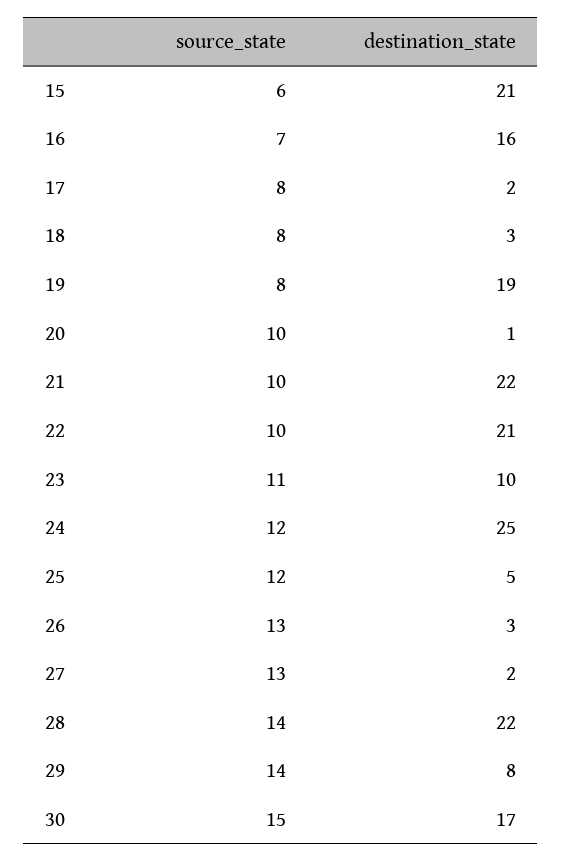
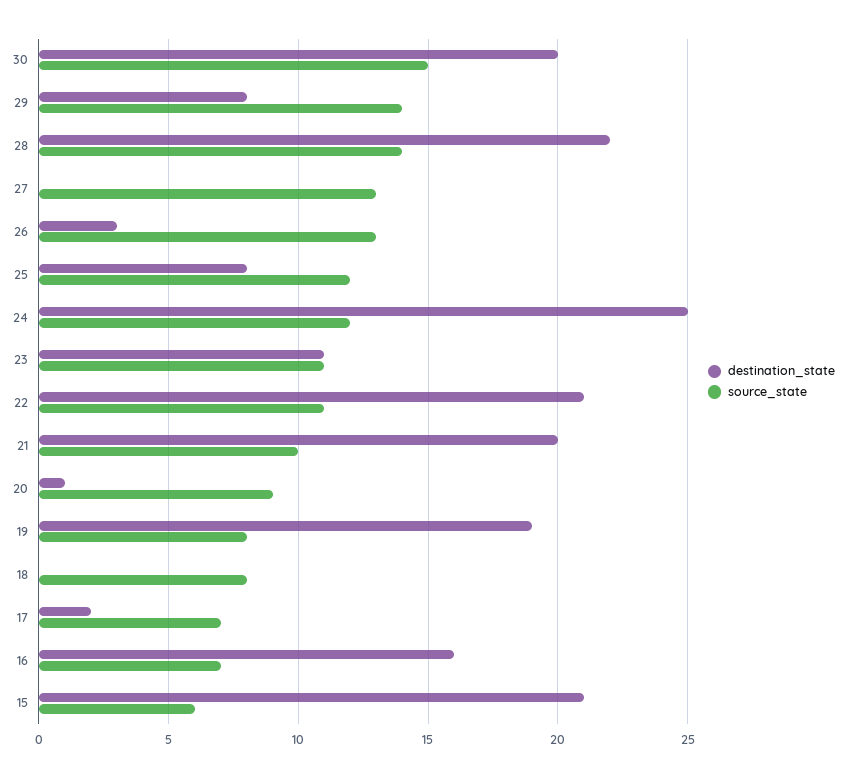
source_state, 17: 8 -> 7
destination_state, 18: 3 -> 0
source_state, 20: 10 -> 9
destination_state, 21: 22 -> 20
source_state, 22: 10 -> 11
destination_state, 23: 10 -> 11
destination_state, 25: 5 -> 8
destination_state, 27: 2 -> 0
destination_state, 30: 17 -> 20

